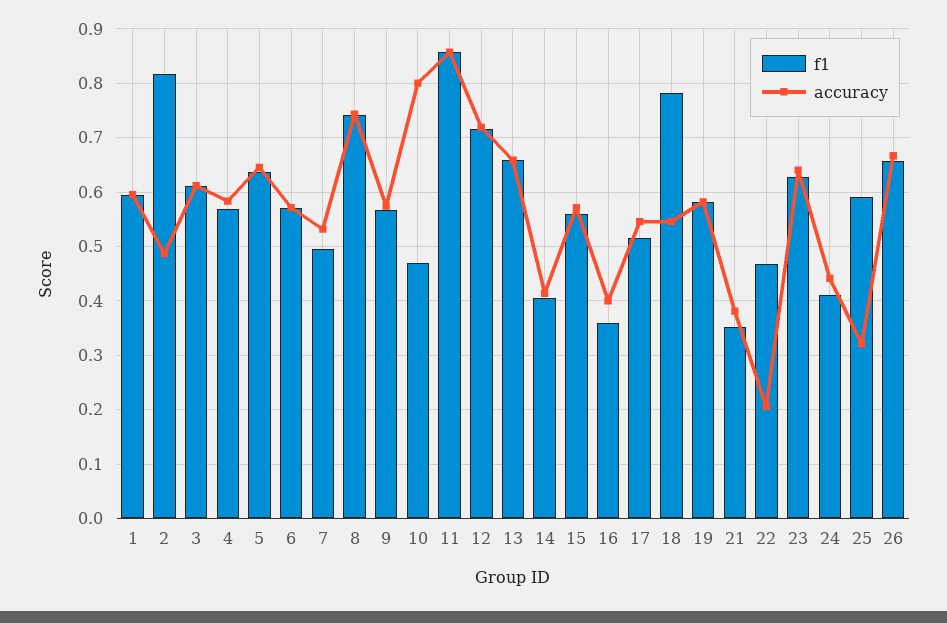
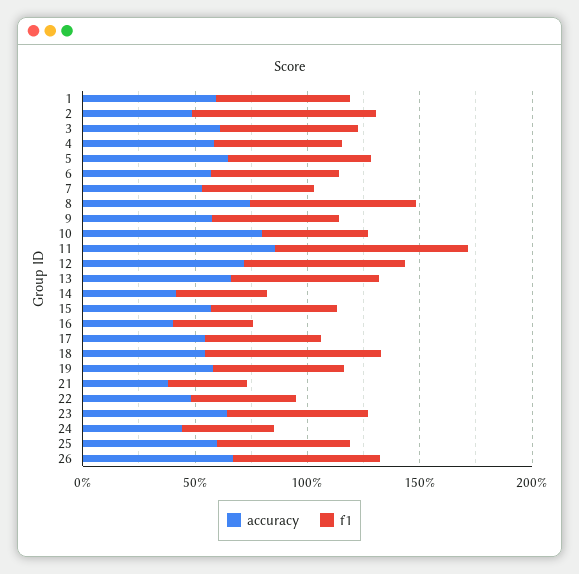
accuracy, 22: 0.2 -> 0.5
accuracy, 25: 0.32 -> 0.6

